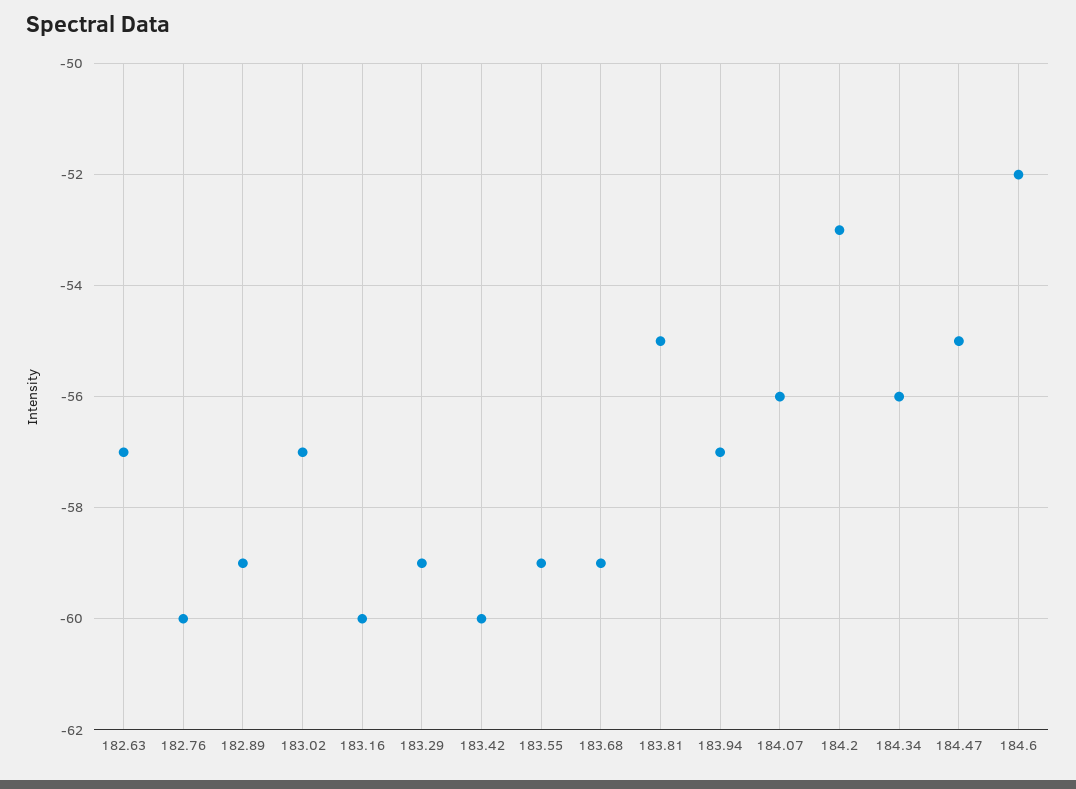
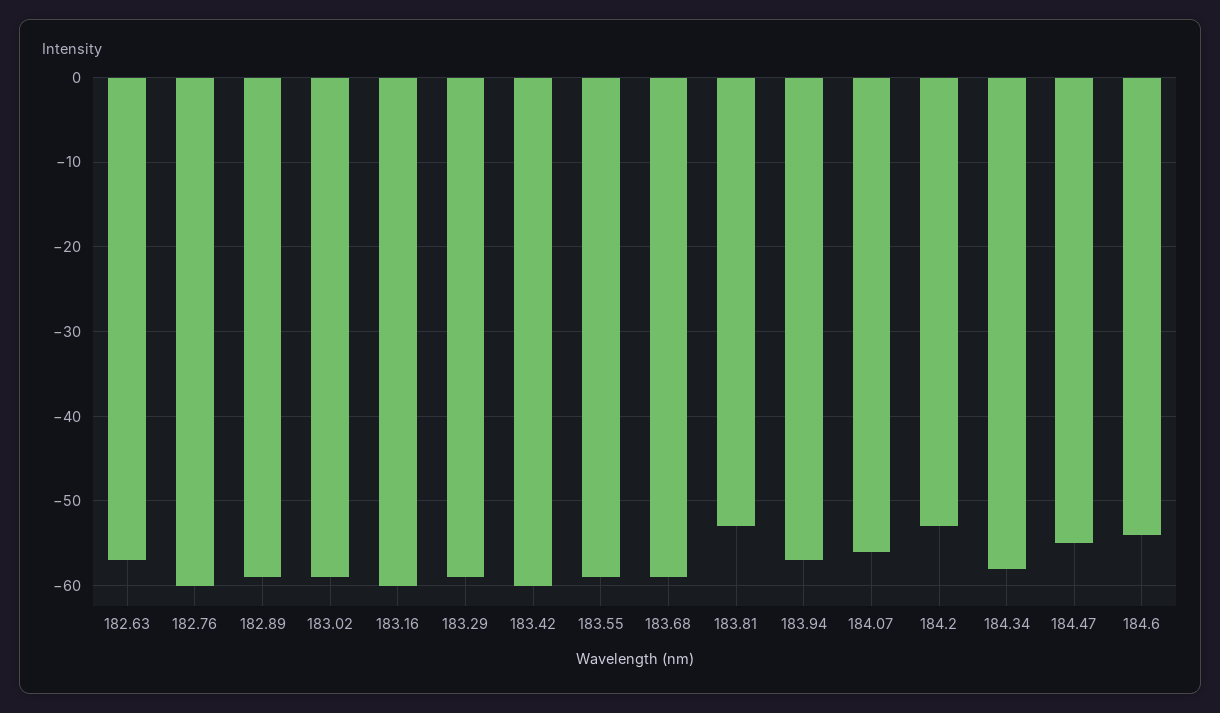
183.02: -57 -> -59
183.81: -55 -> -53
184.34: -56 -> -58
184.6: -52 -> -54

